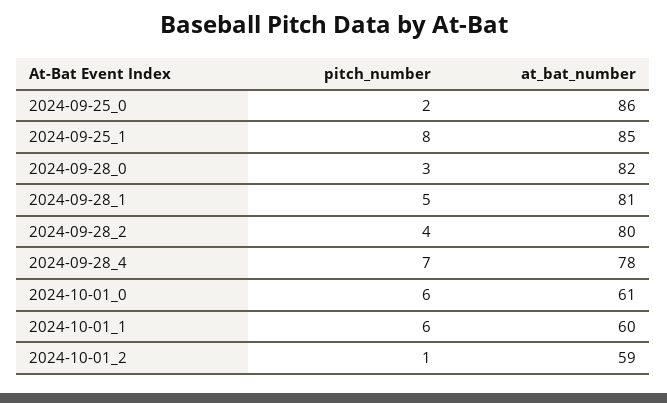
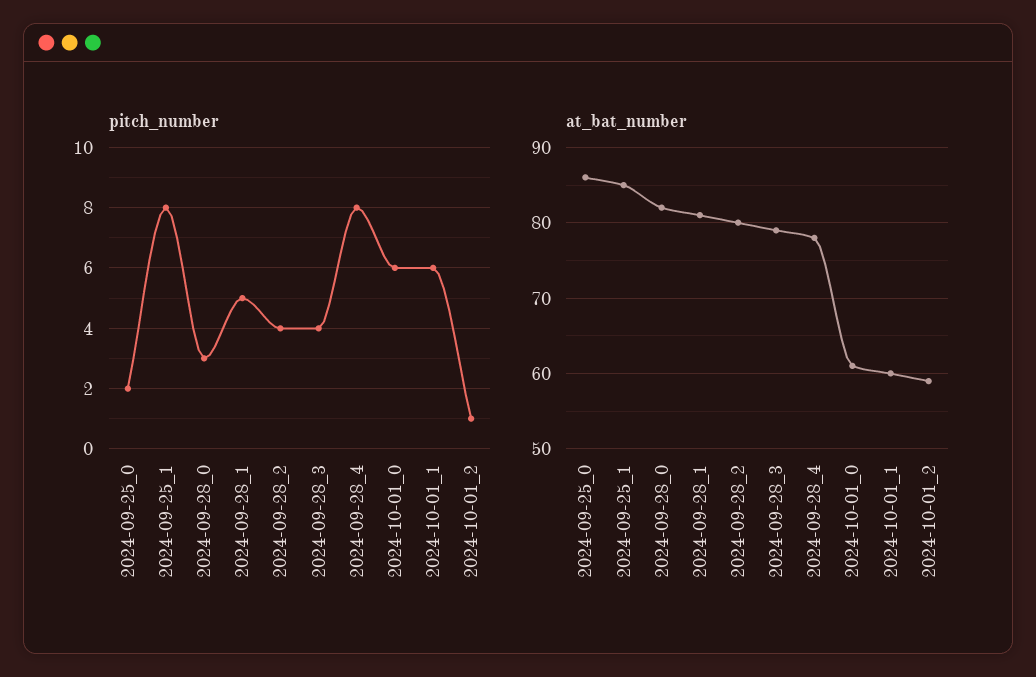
pitch_number, 2024-09-28_4: 7 -> 8
pitch_number, 2024-09-28_3: none -> 4
at_bat_number, 2024-09-28_3: none -> 79

